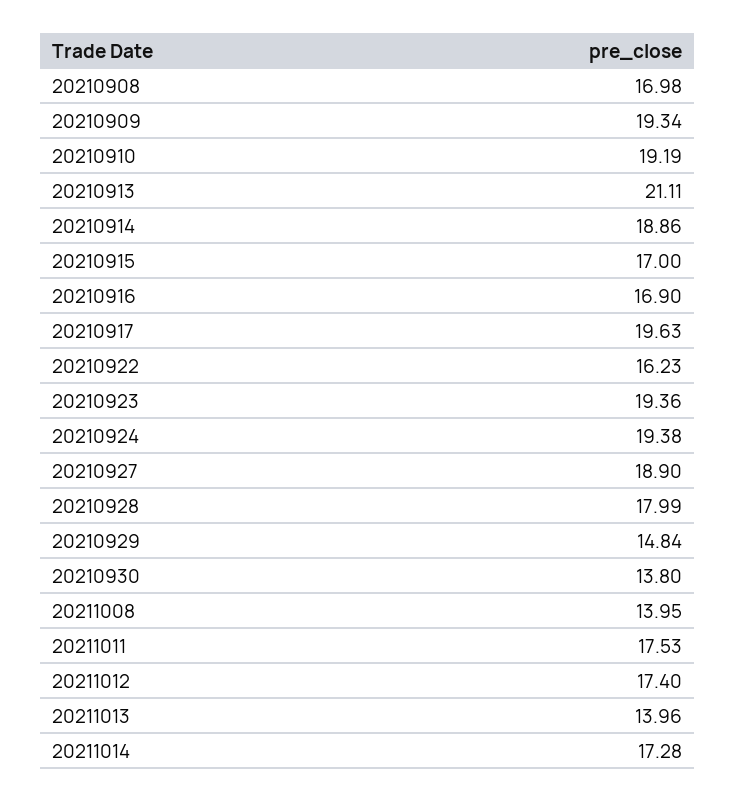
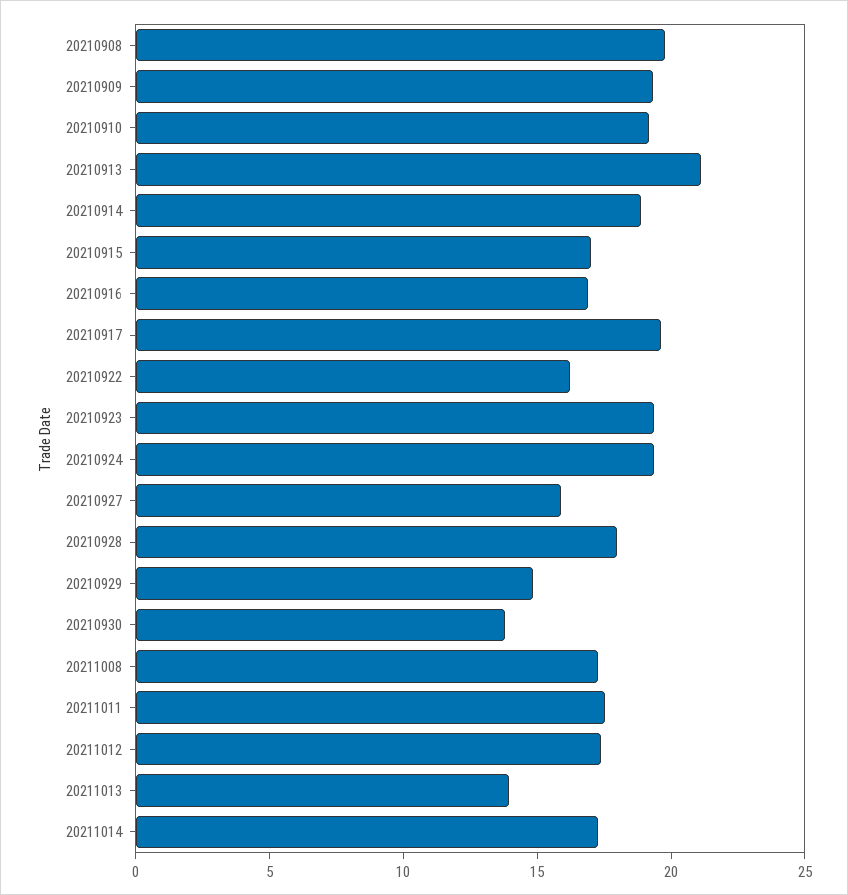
20210908: 16.98 -> 20
20210927: 18.9 -> 16
20211008: 13.95 -> 17

